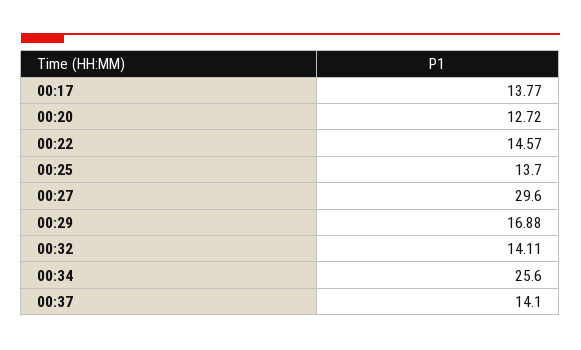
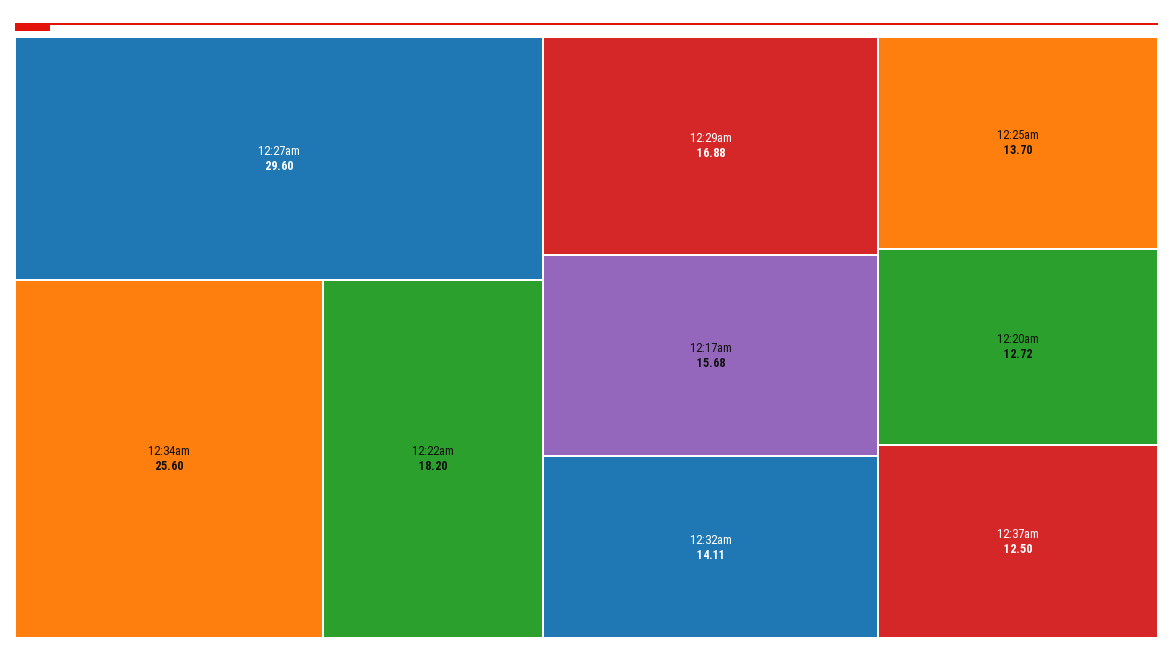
00:17: 13.77 -> 15.68
00:22: 14.57 -> 18.2
00:37: 14.1 -> 12.5

